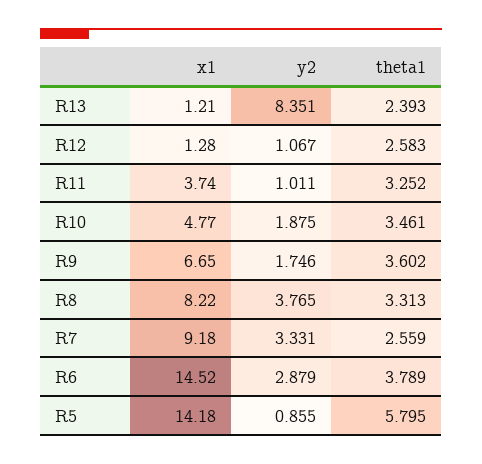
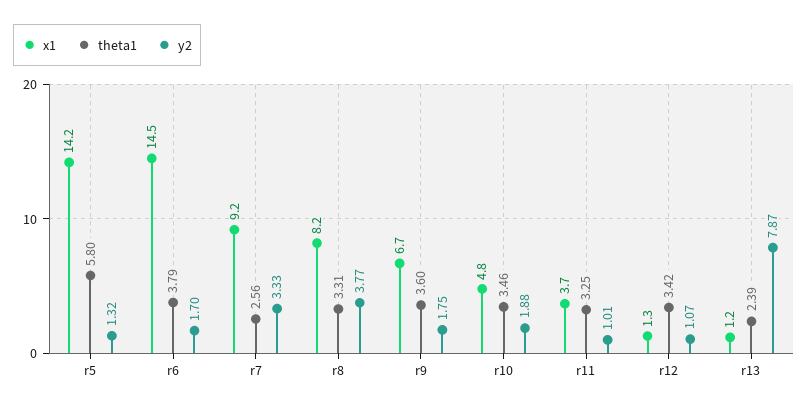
y2, R13: 8.351 -> 7.87
theta1, R12: 2.583 -> 3.42
y2, R6: 2.879 -> 1.7
y2, R5: 0.855 -> 1.32

